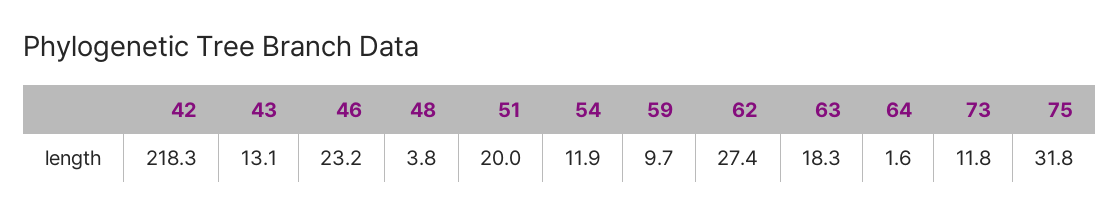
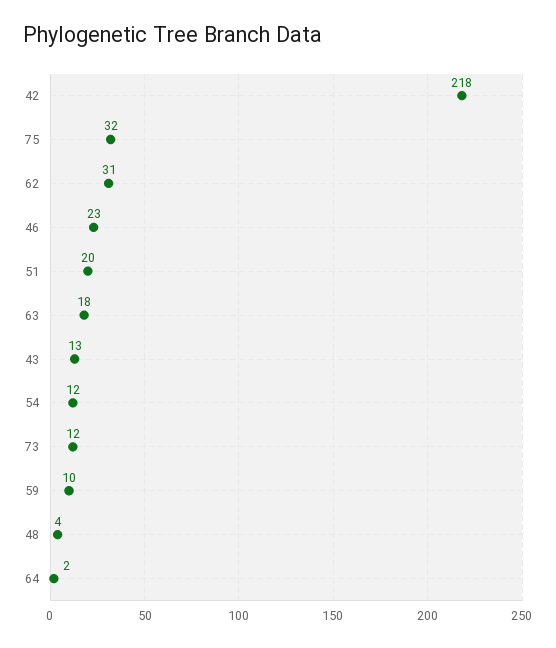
62: 27.4 -> 31

